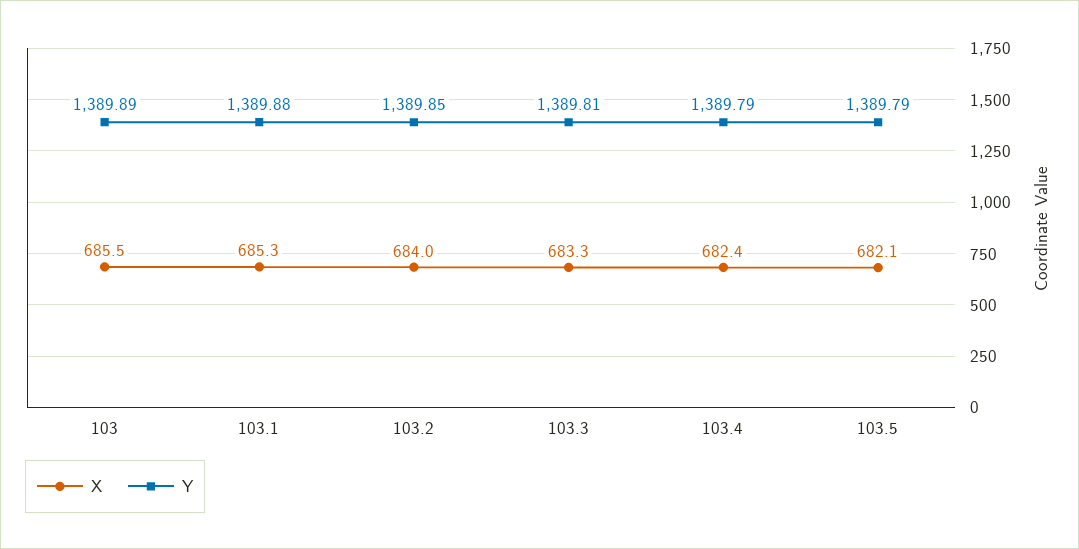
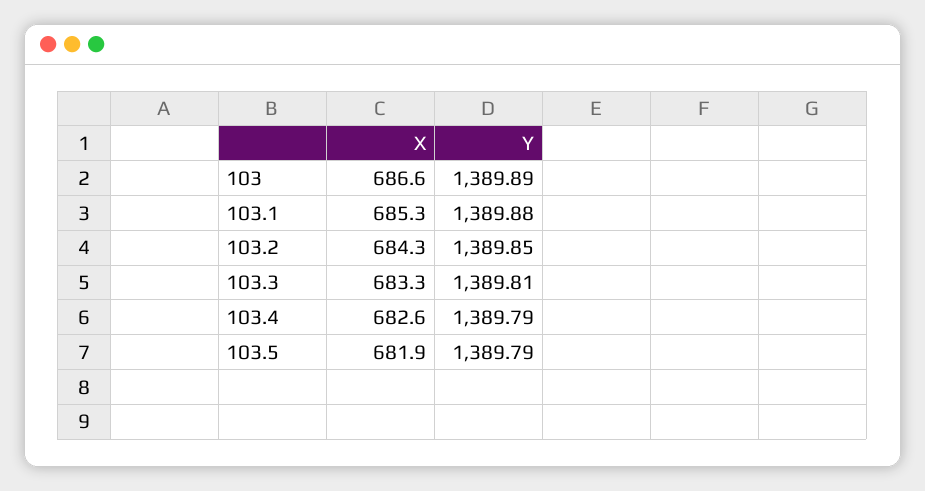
X, 103: 685.5 -> 686.6
X, 103.2: 684 -> 684.3
X, 103.4: 682.4 -> 682.6
X, 103.5: 682.1 -> 681.9

